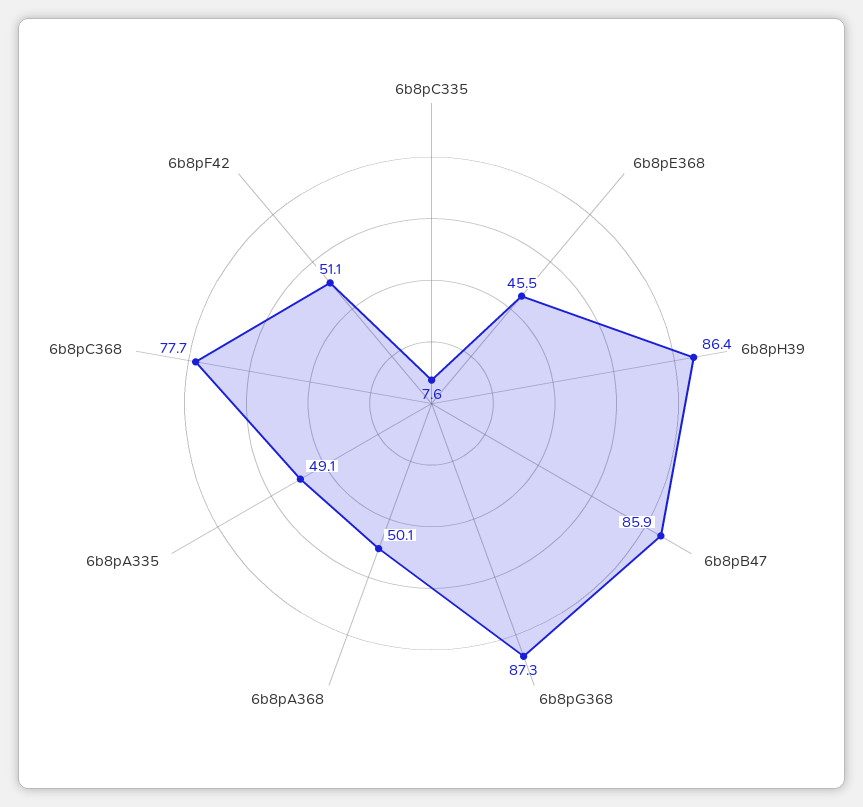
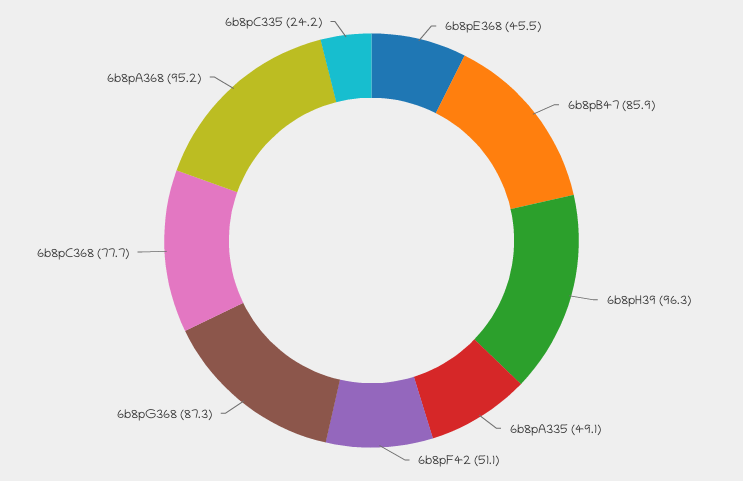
6b8pC335: 7.6 -> 24.2
6b8pH39: 86.4 -> 96.3
6b8pA368: 50.1 -> 95.2

